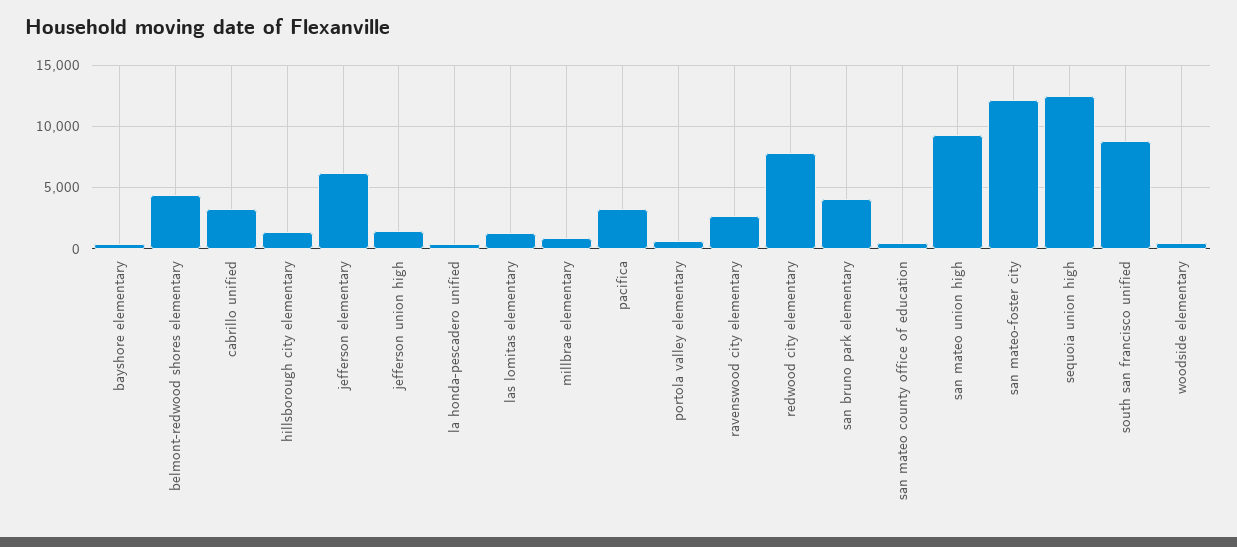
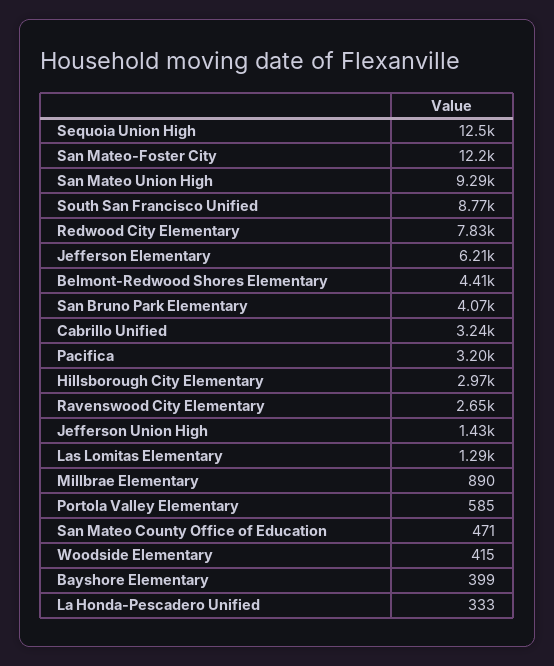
hillsborough city elementary: 1500 -> 2970

